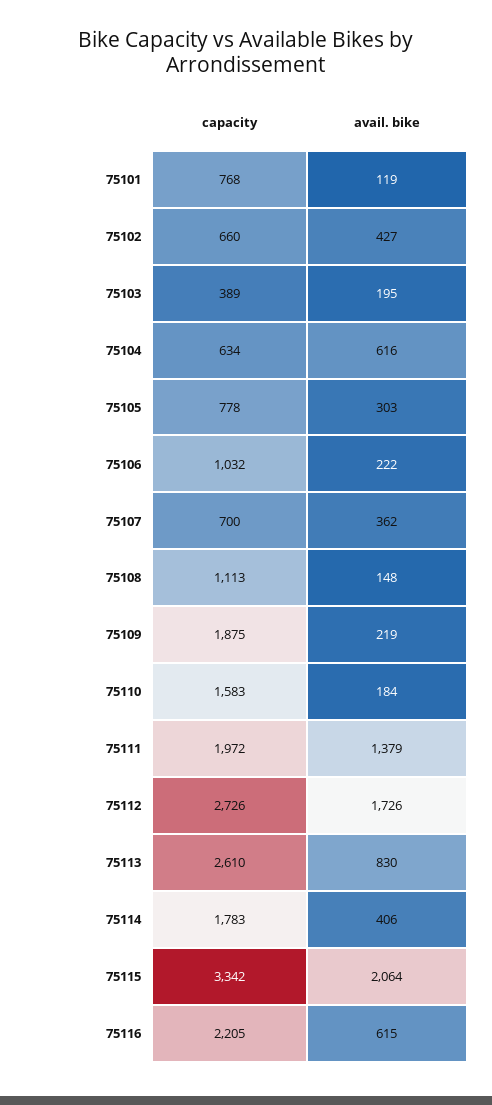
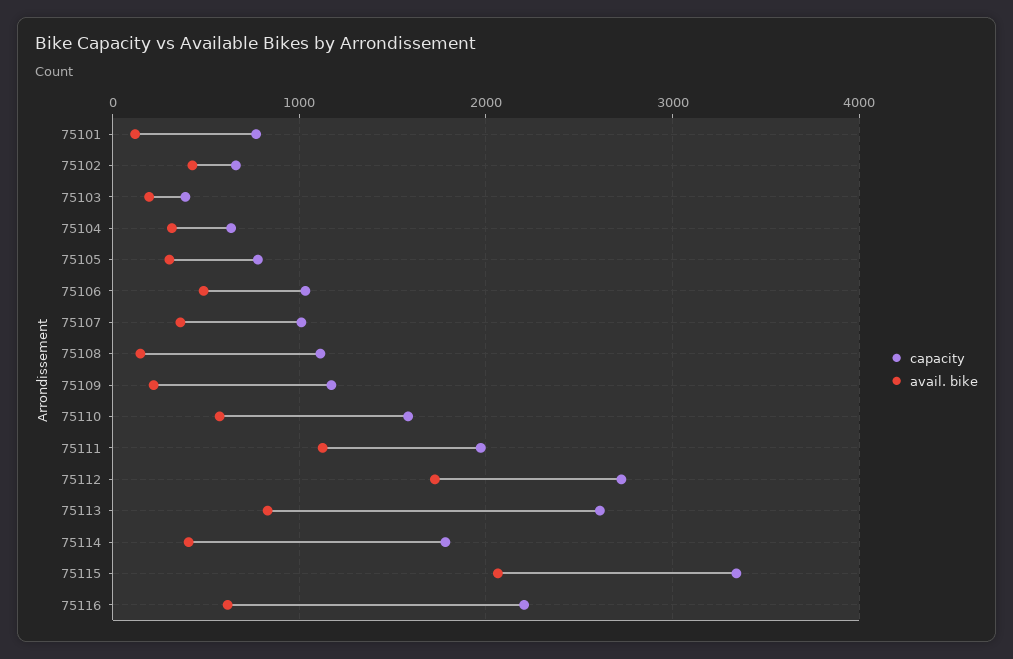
avail. bike, 75104: 616 -> 300
avail. bike, 75106: 222 -> 500
capacity, 75107: 700 -> 1000
capacity, 75109: 1875 -> 1200
avail. bike, 75110: 184 -> 600
avail. bike, 75111: 1379 -> 1100

